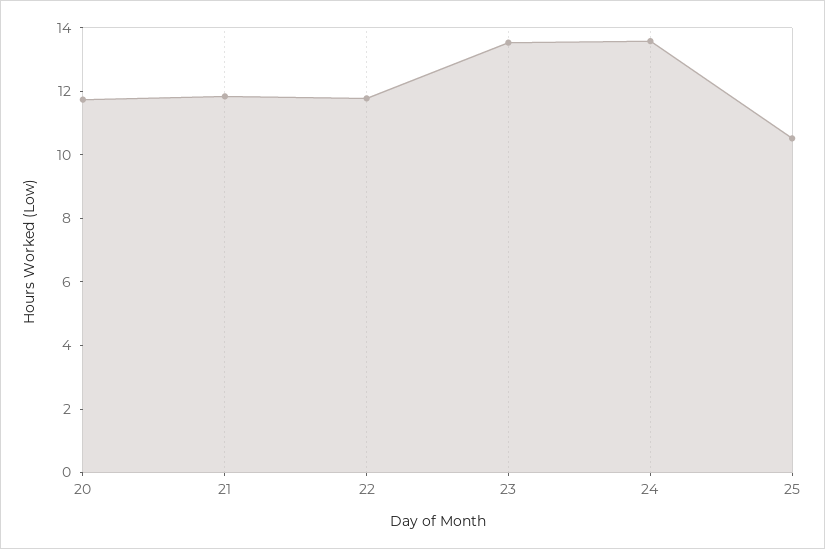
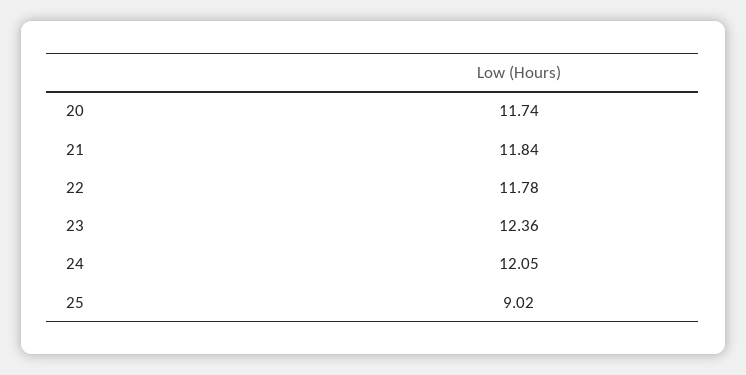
23: 13.5 -> 12.36
24: 13.5 -> 12.05
25: 10.5 -> 9.02

